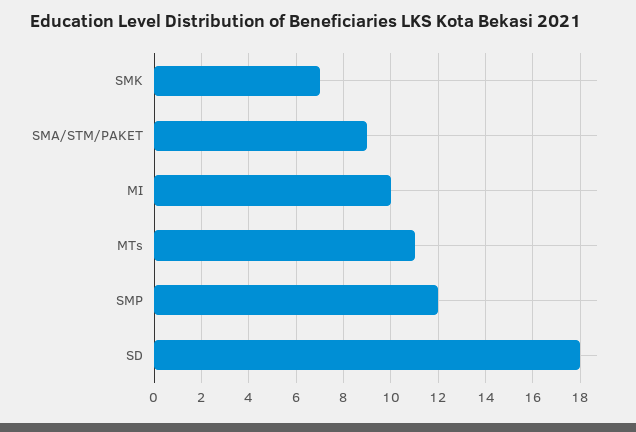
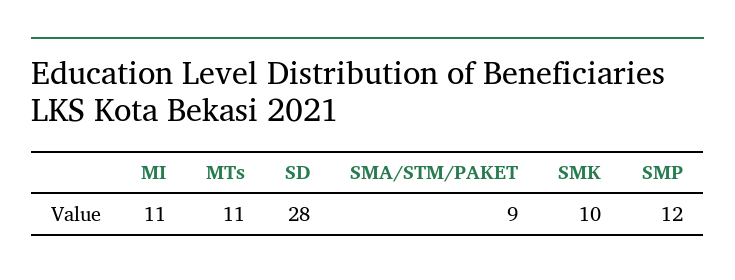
SMK: 7 -> 10
MI: 10 -> 11
SD: 18 -> 28

